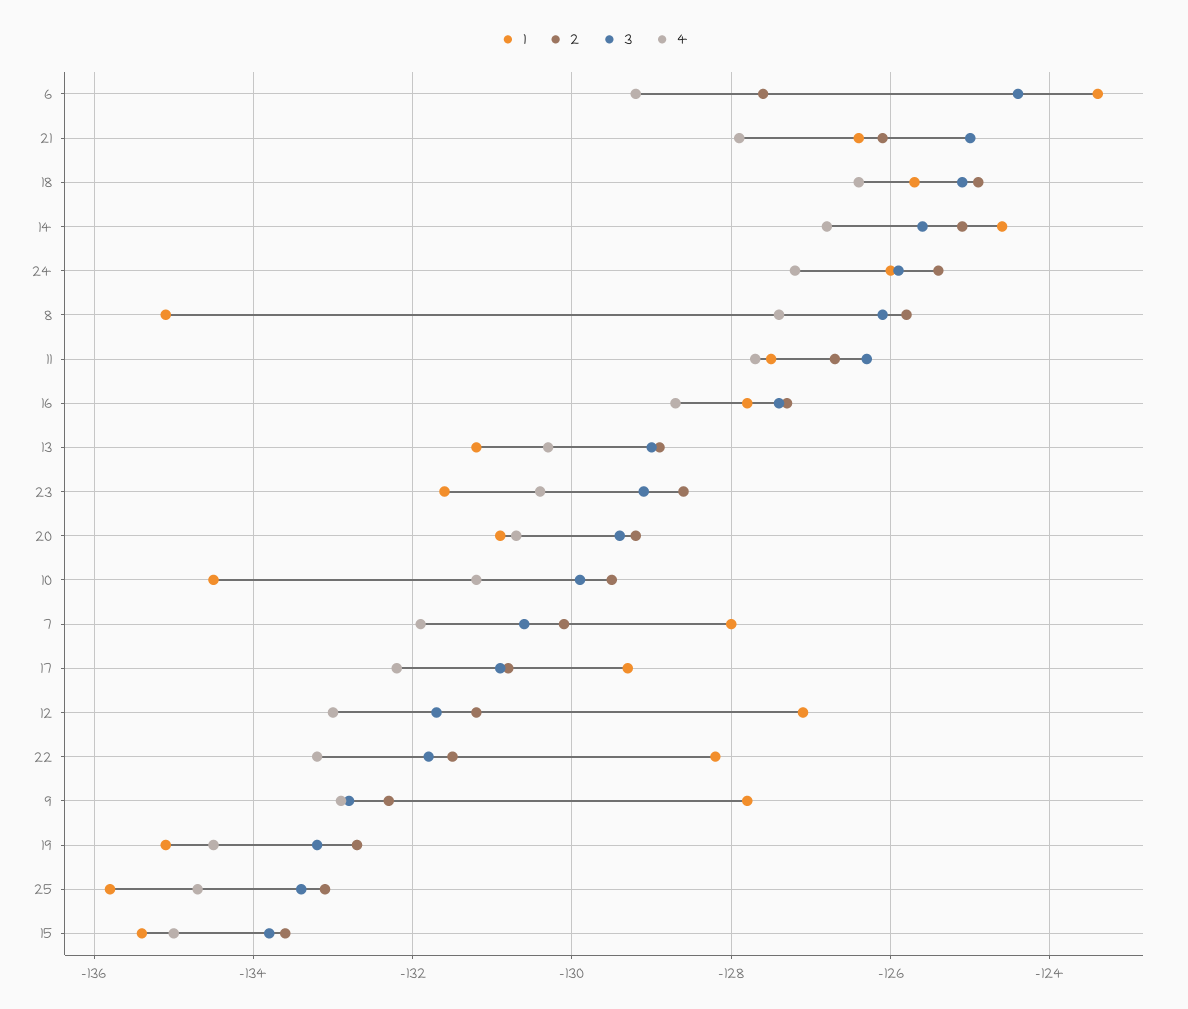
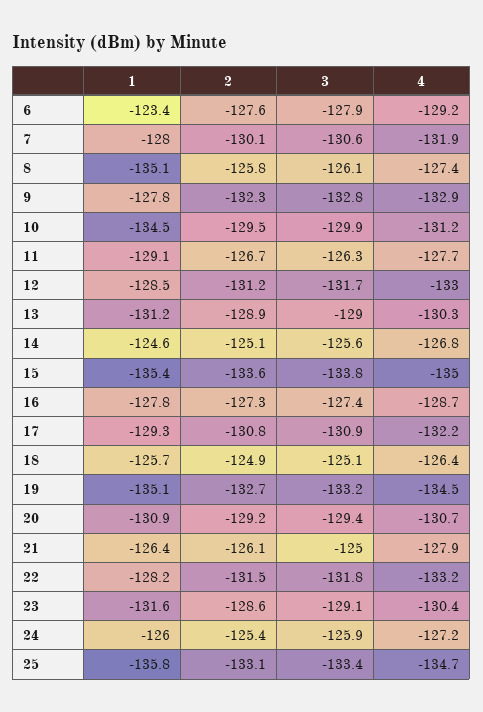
3, 6: -124.5 -> -127.9
1, 11: -127.5 -> -129.1
1, 12: -127 -> -128.5

